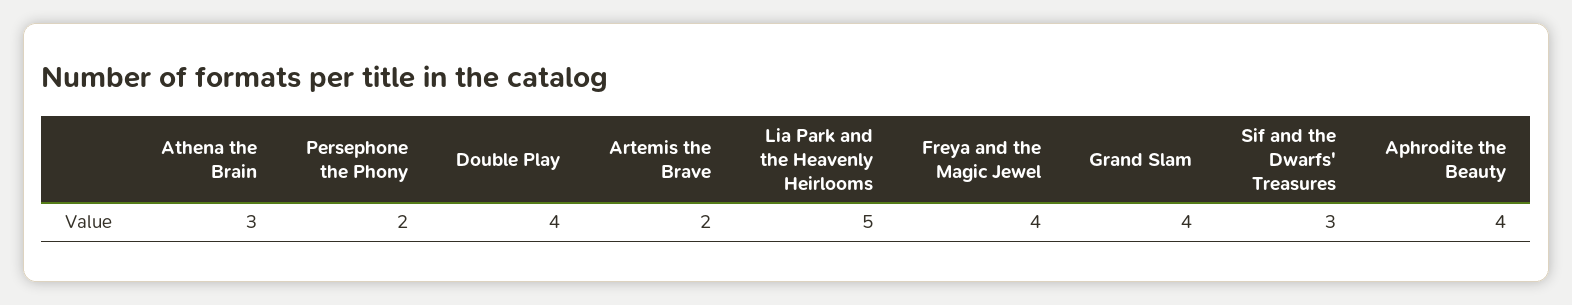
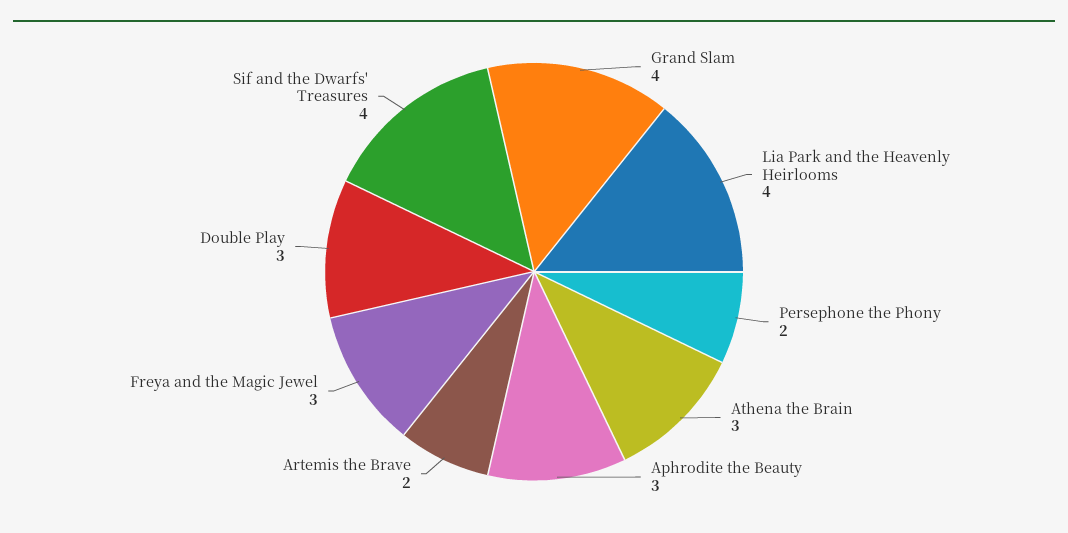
Double Play: 4 -> 3
Lia Park and the Heavenly Heirlooms: 5 -> 4
Freya and the Magic Jewel: 4 -> 3
Sif and the Dwarfs' Treasures: 3 -> 4
Aphrodite the Beauty: 4 -> 3

